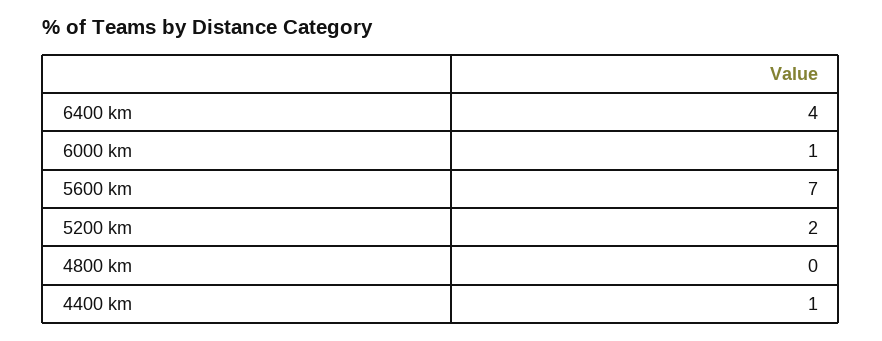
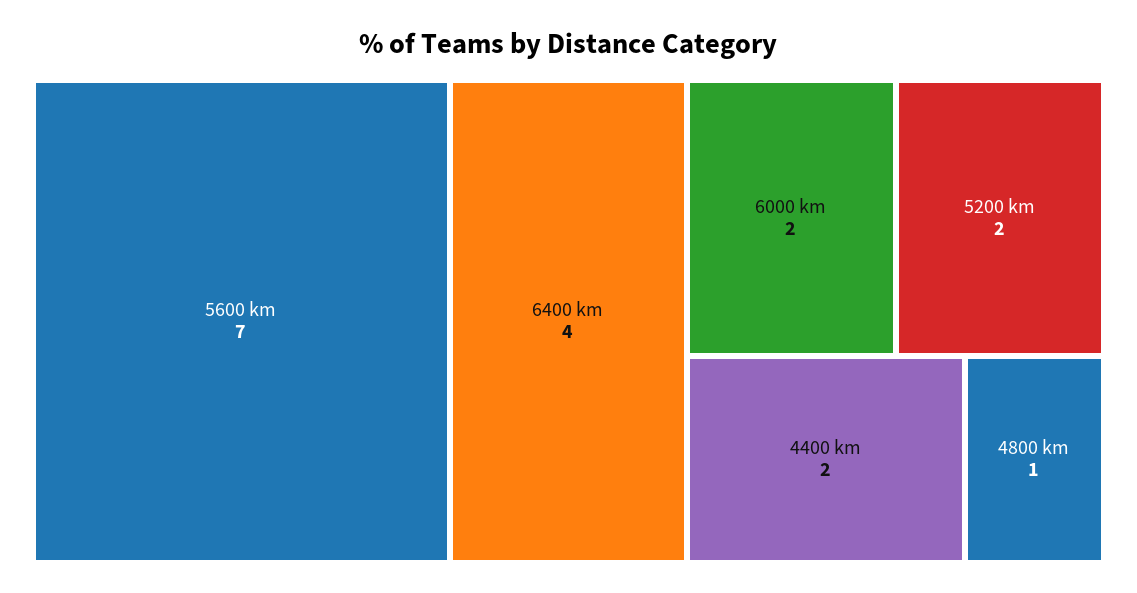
6000 km: 1 -> 2
4800 km: 0 -> 1
4400 km: 1 -> 2

